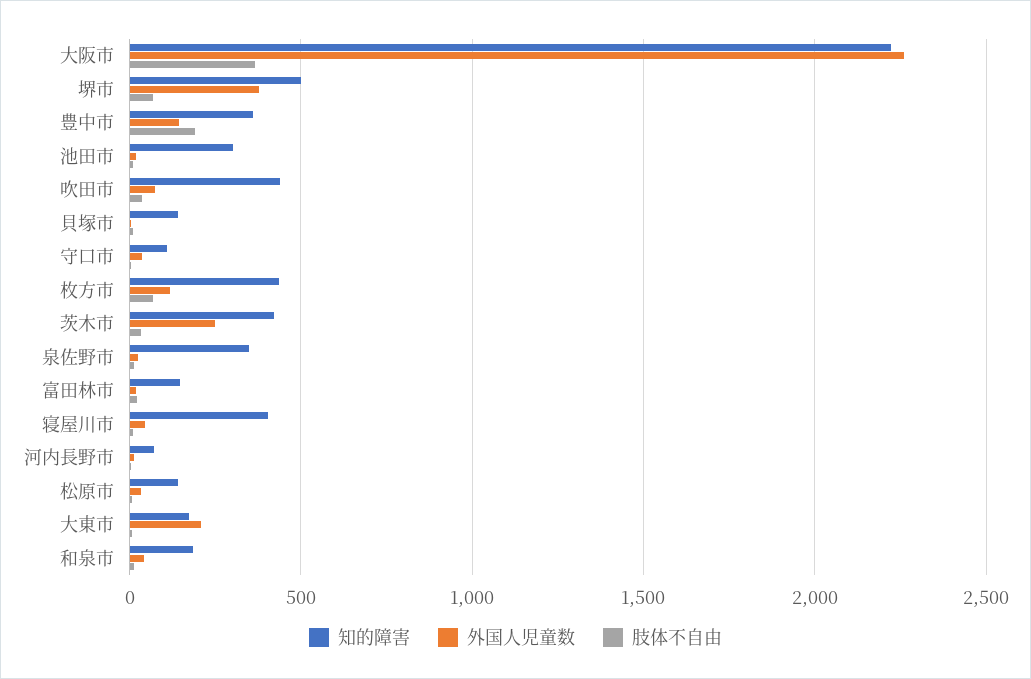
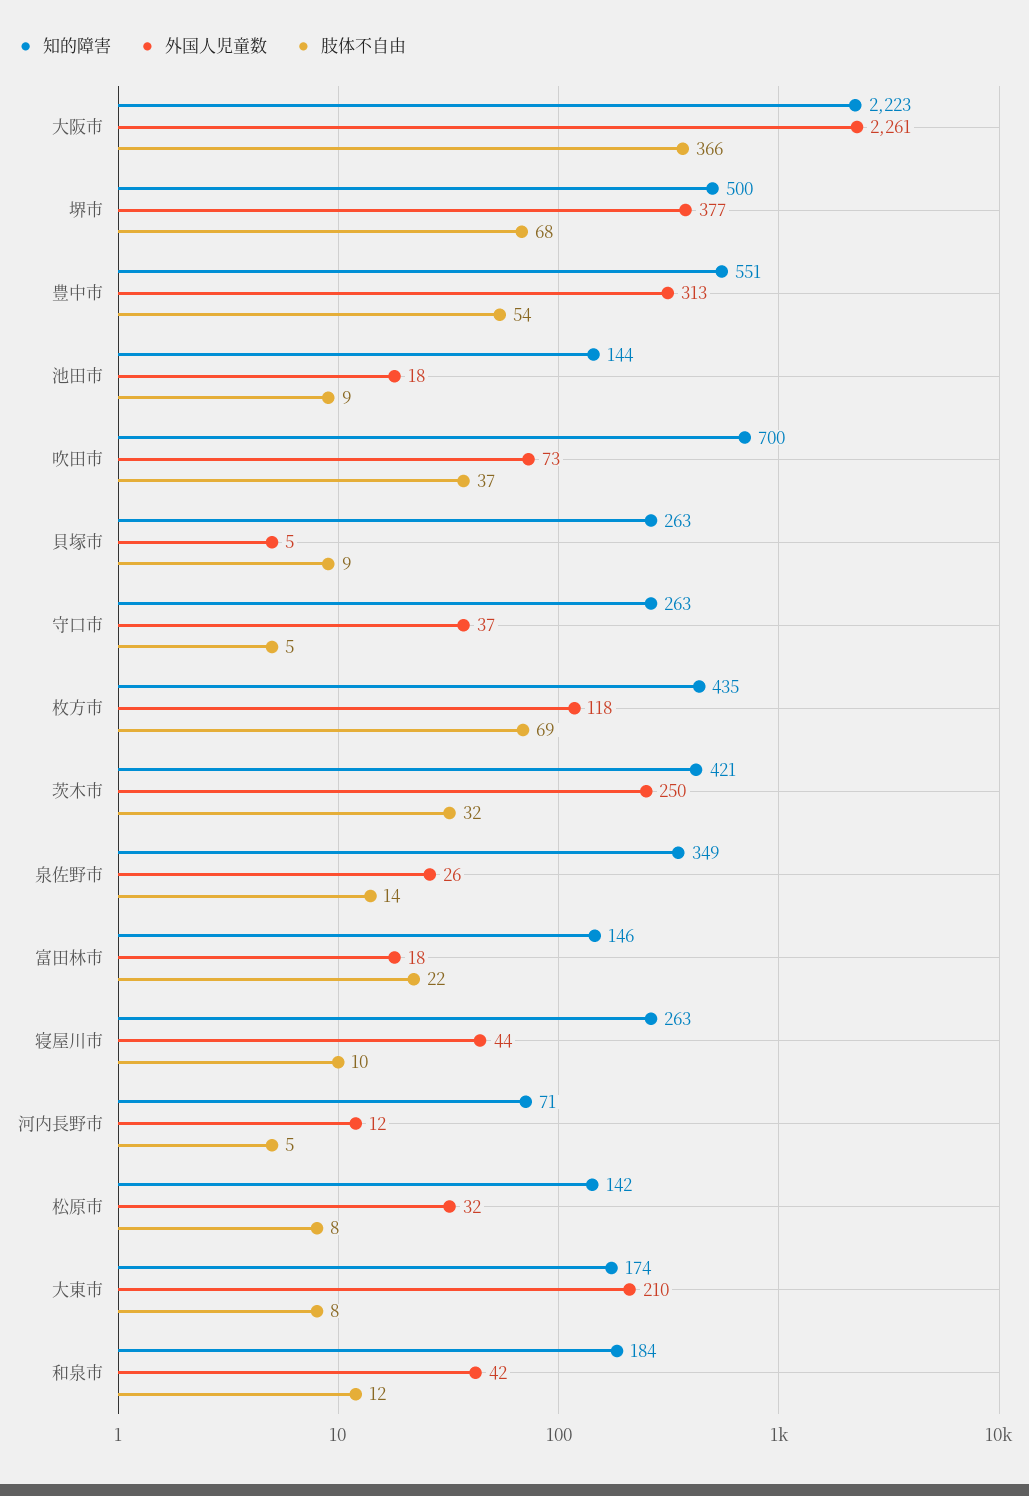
知的障害, 豊中市: 350 -> 551
外国人児童数, 豊中市: 150 -> 313
肢体不自由, 豊中市: 200 -> 54
知的障害, 池田市: 300 -> 144
知的障害, 吹田市: 450 -> 700
知的障害, 貝塚市: 150 -> 263
知的障害, 守口市: 100 -> 263
知的障害, 寝屋川市: 400 -> 263

